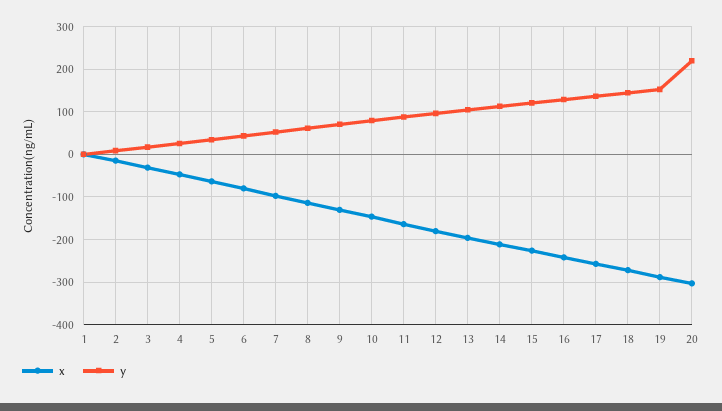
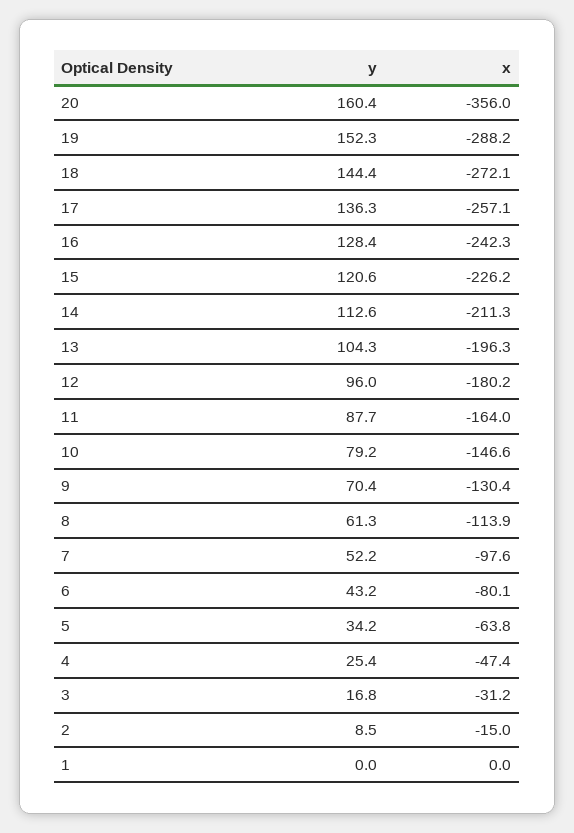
x, 20: -300 -> -356
y, 20: 220 -> 160.4

